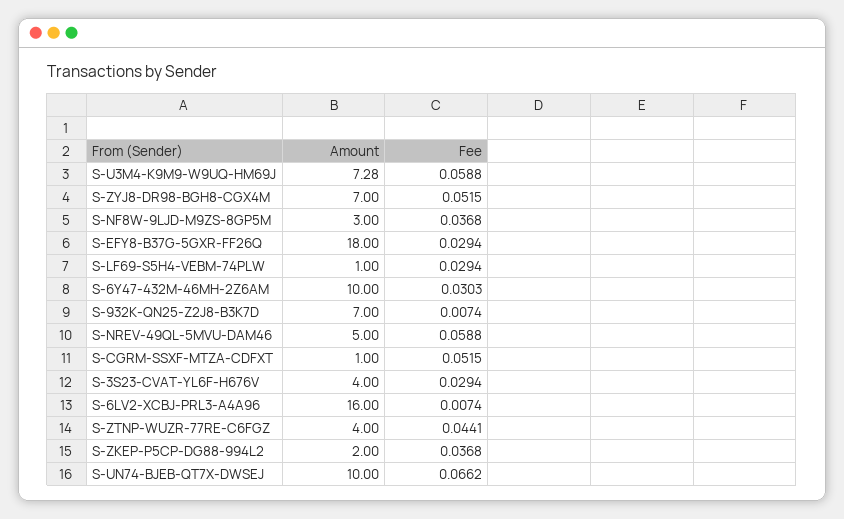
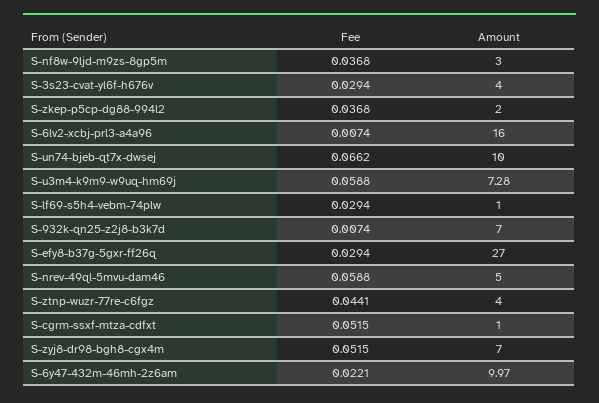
Amount, S-EFY8-B37G-5GXR-FF26Q: 18 -> 27
Amount, S-6Y47-432M-46MH-2Z6AM: 10 -> 9.97
Fee, S-6Y47-432M-46MH-2Z6AM: 0.0303 -> 0.0221

